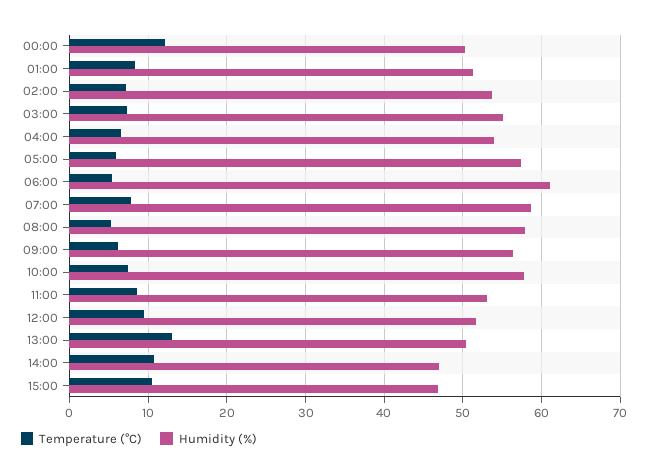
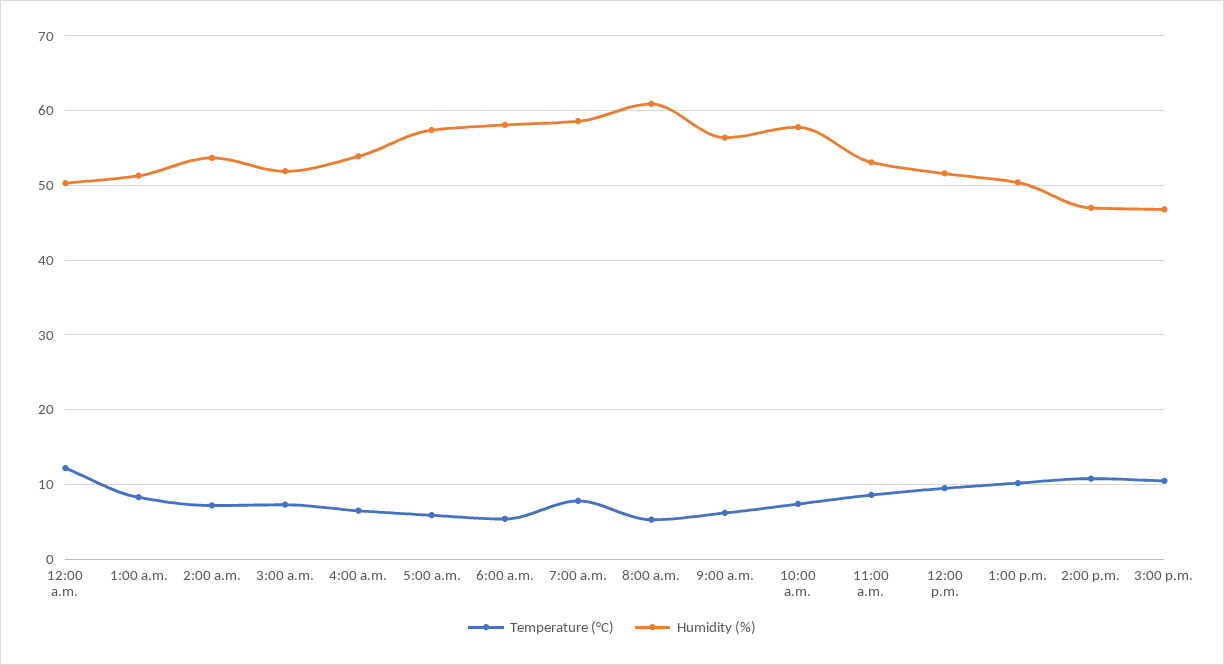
Humidity (%), 03:00: 55 -> 52
Humidity (%), 06:00: 61 -> 58
Humidity (%), 08:00: 58 -> 61
Temperature (°C), 13:00: 13 -> 10

